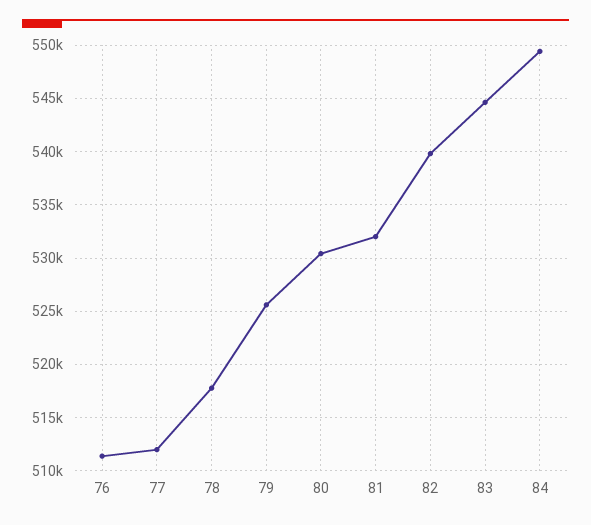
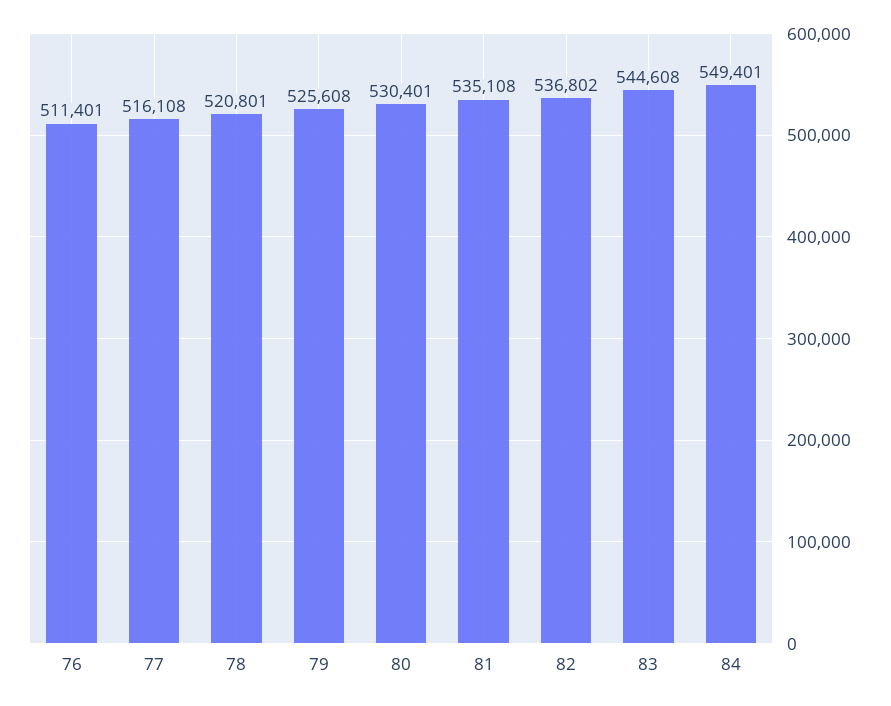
77: 512000 -> 516108
78: 518000 -> 520801
81: 532000 -> 535108
82: 540000 -> 536802

